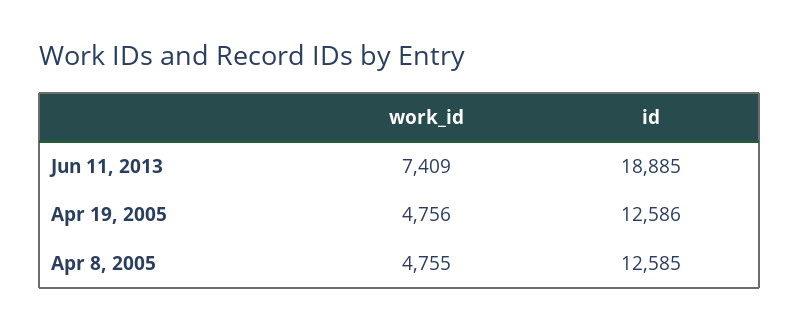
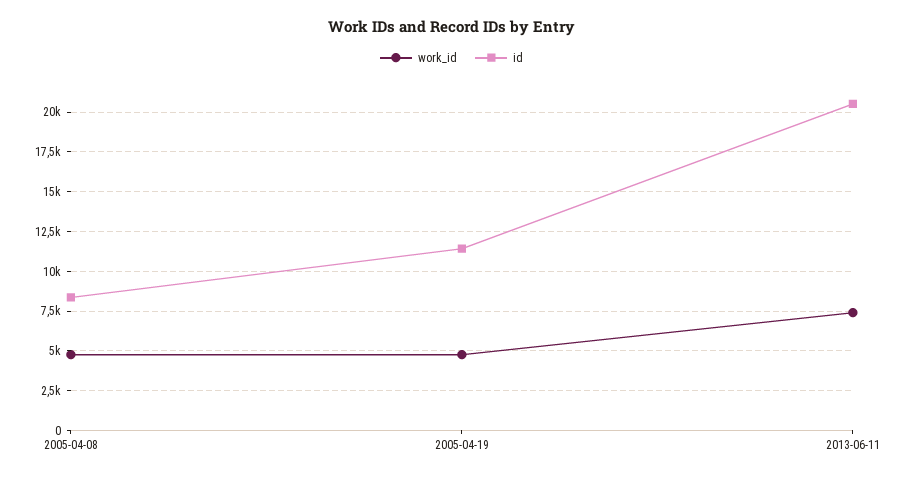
id, Jun 11, 2013: 18885 -> 20500
id, Apr 19, 2005: 12586 -> 11500
id, Apr 8, 2005: 12585 -> 8500

